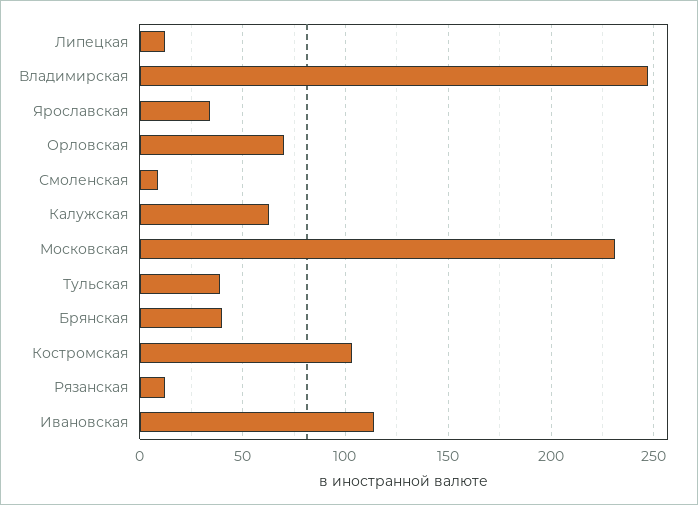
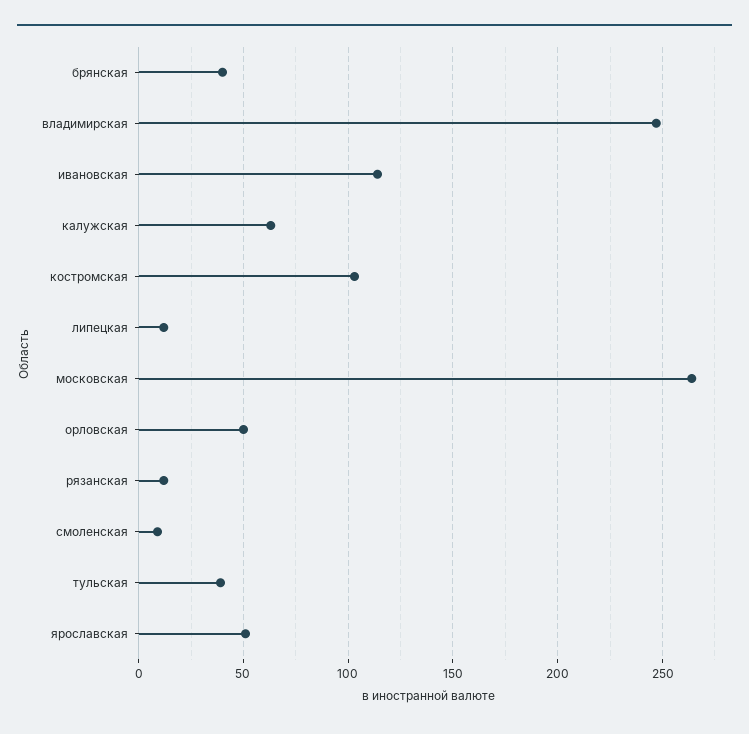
Ярославская: 35 -> 50
Орловская: 70 -> 50
Московская: 230 -> 265

